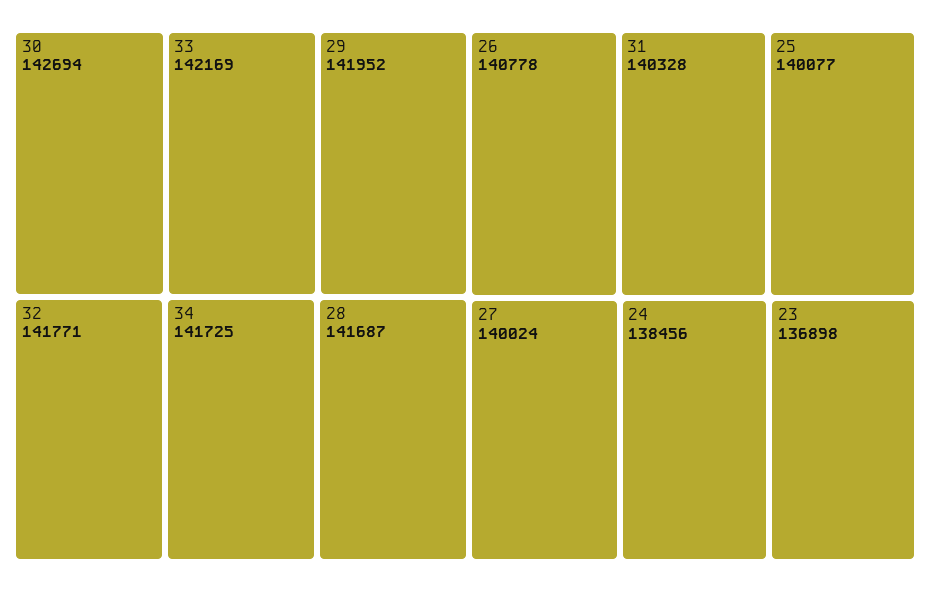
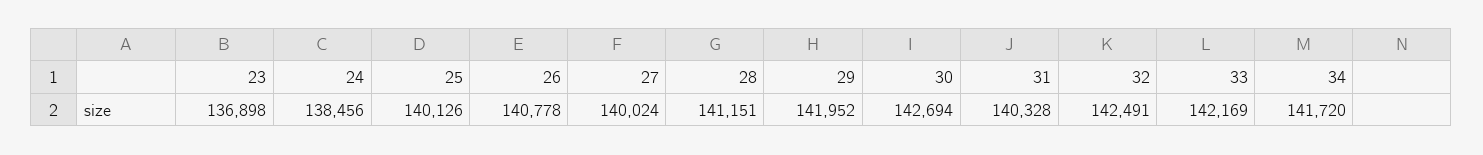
32: 141771 -> 142491
34: 141725 -> 141720
28: 141687 -> 141151
25: 140077 -> 140126

